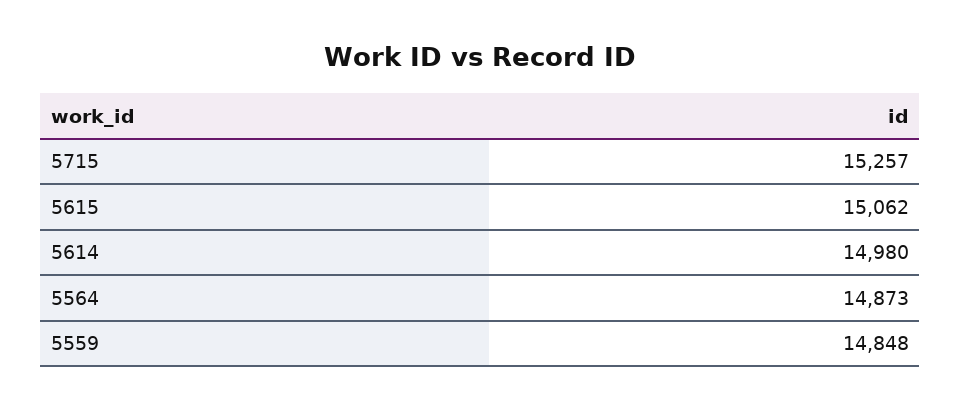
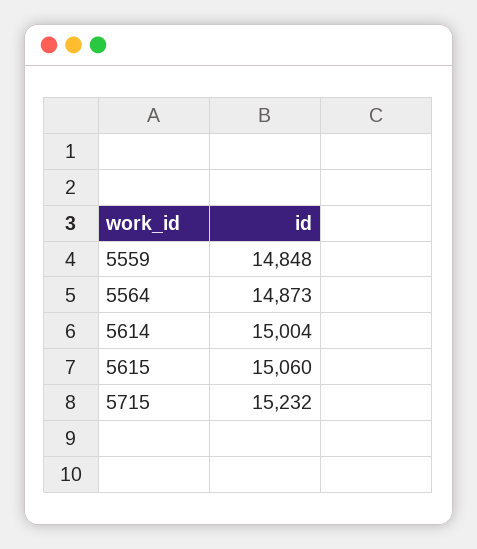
5715: 15257 -> 15232
5615: 15062 -> 15060
5614: 14980 -> 15004

